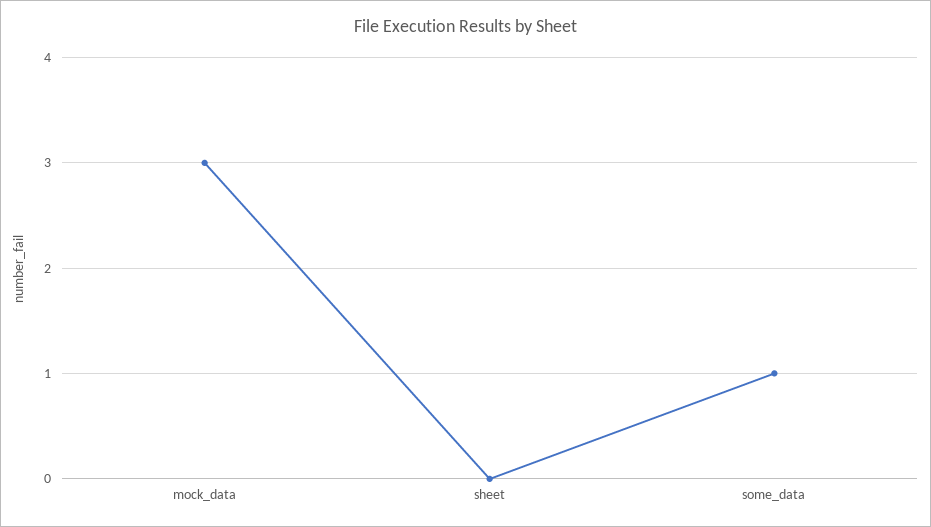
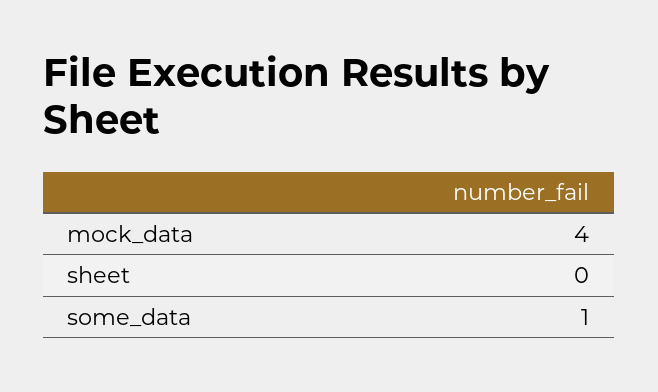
mock_data: 3 -> 4

